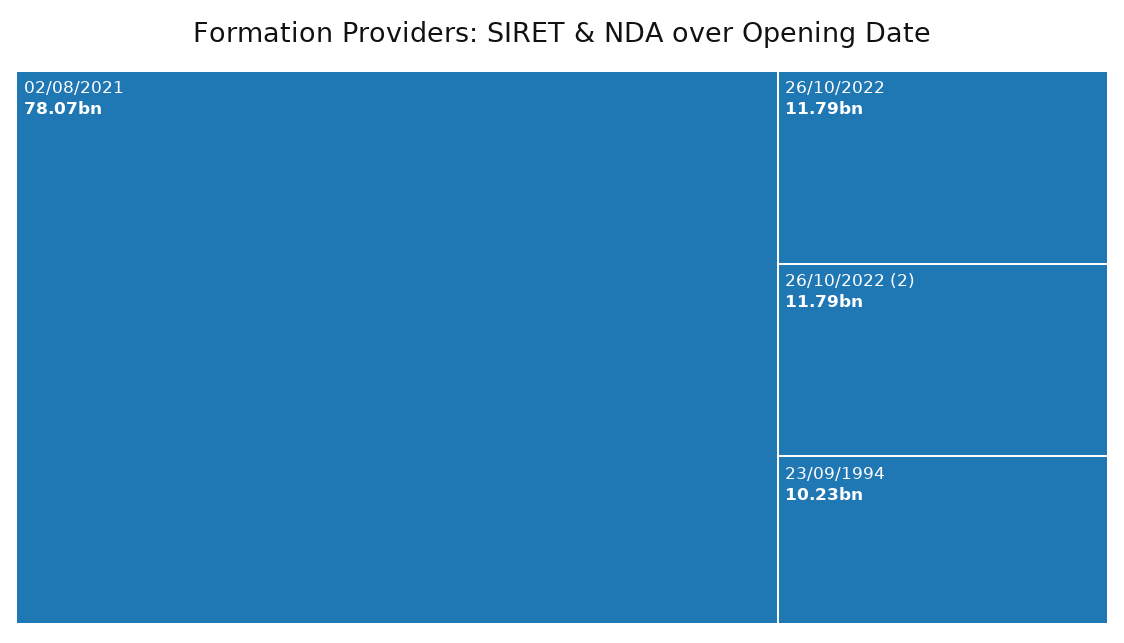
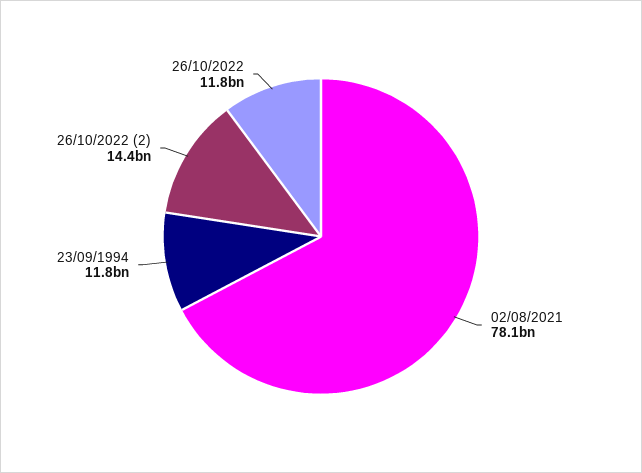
26/10/2022 (2): 11790000000 -> 14400000000
23/09/1994: 10230000000 -> 11800000000

